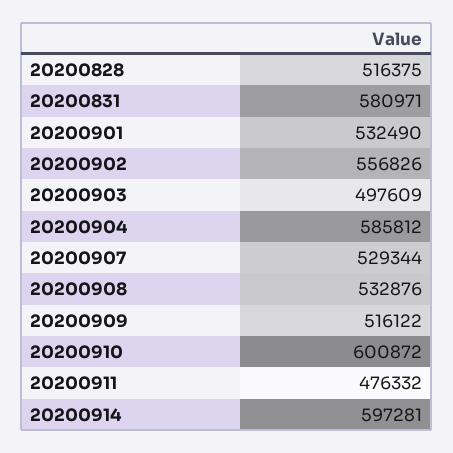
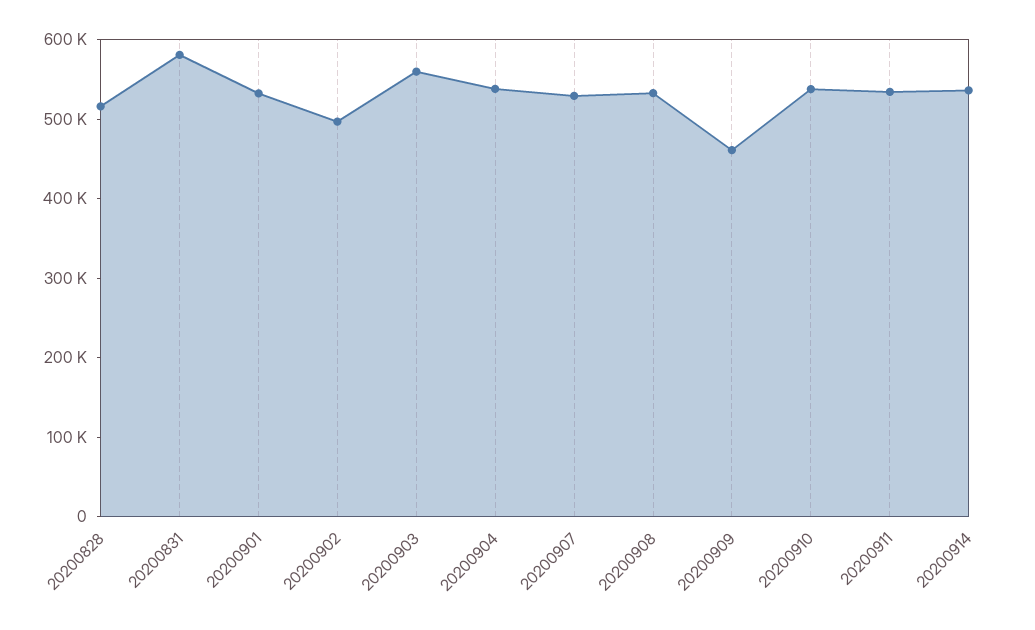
20200902: 556826 -> 500000
20200903: 497609 -> 560000
20200904: 585812 -> 540000
20200909: 516122 -> 460000
20200910: 600872 -> 540000
20200911: 476332 -> 540000
20200914: 597281 -> 540000

